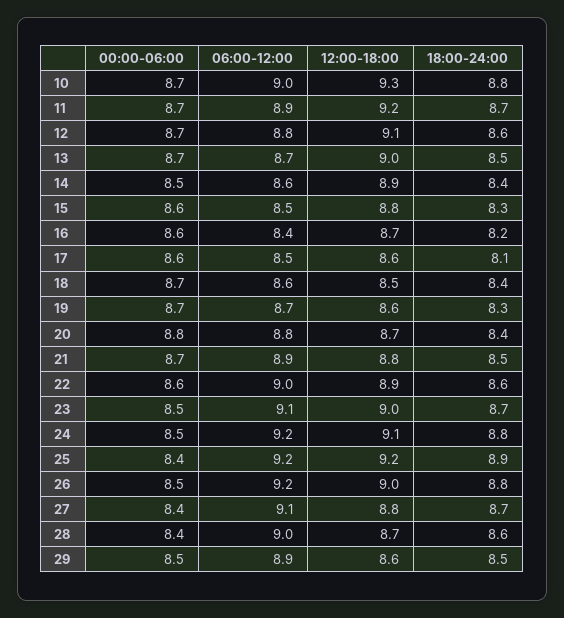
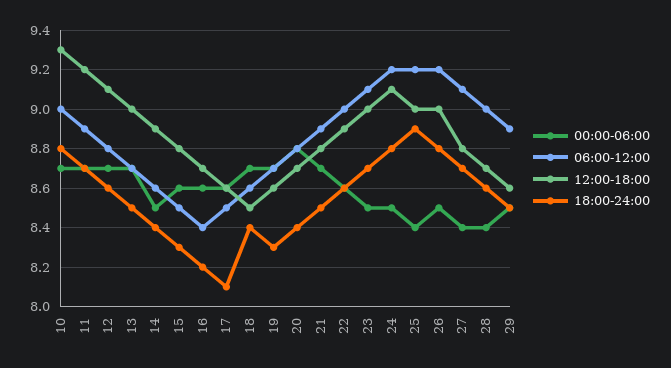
12:00-18:00, 25: 9.2 -> 9

